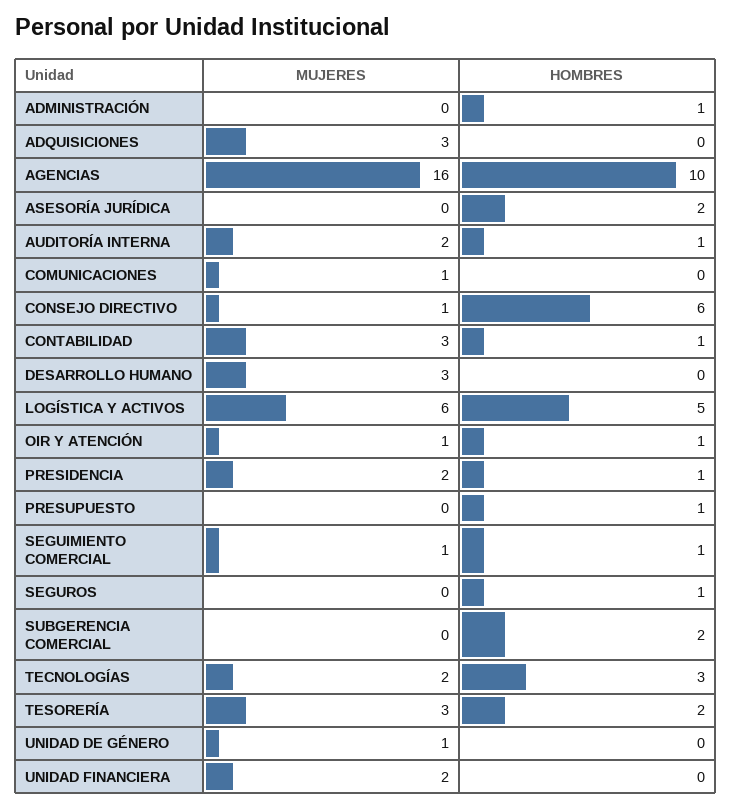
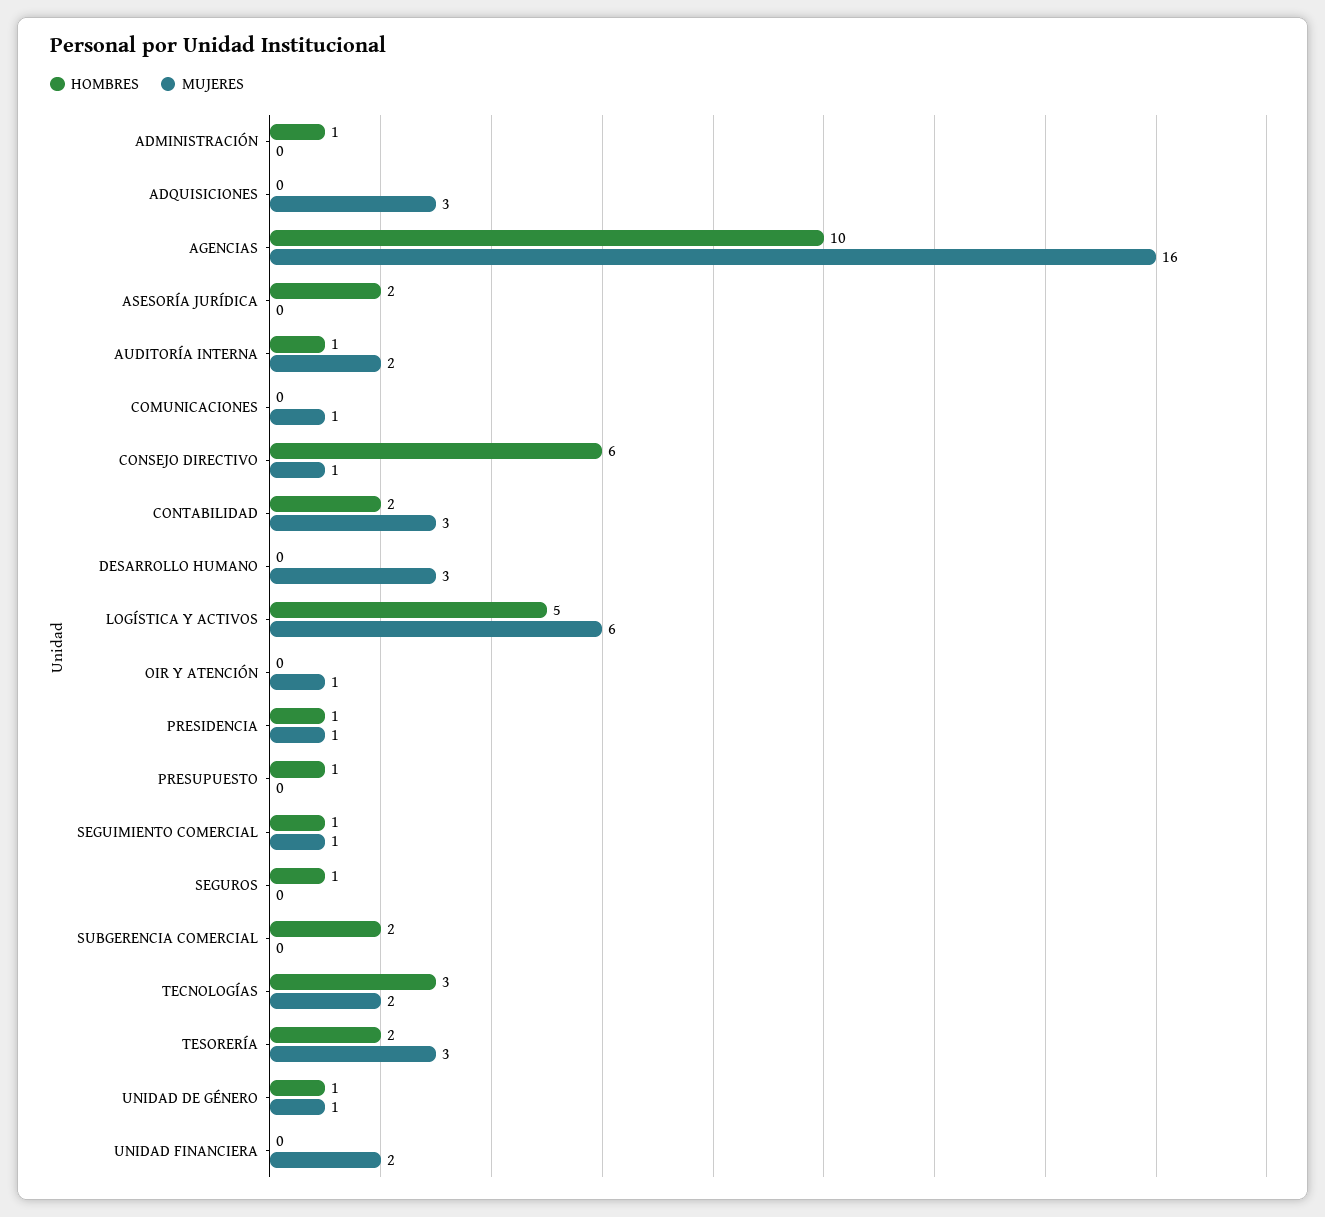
HOMBRES, CONTABILIDAD: 1 -> 2
HOMBRES, OIR Y ATENCIÓN: 1 -> 0
MUJERES, PRESIDENCIA: 2 -> 1
HOMBRES, UNIDAD DE GÉNERO: 0 -> 1

